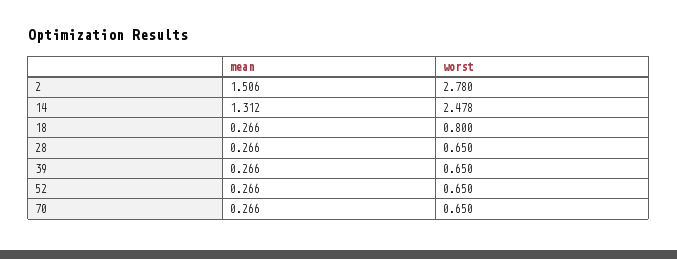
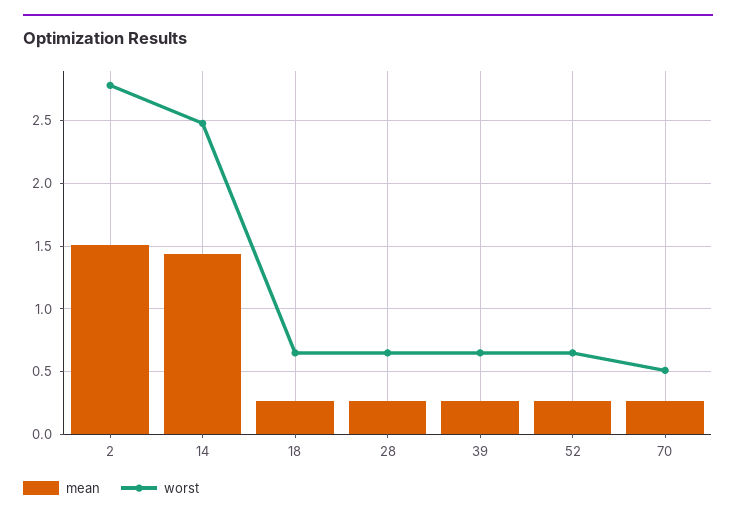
mean, 14: 1.312 -> 1.45
worst, 18: 0.8 -> 0.65
worst, 70: 0.65 -> 0.5

